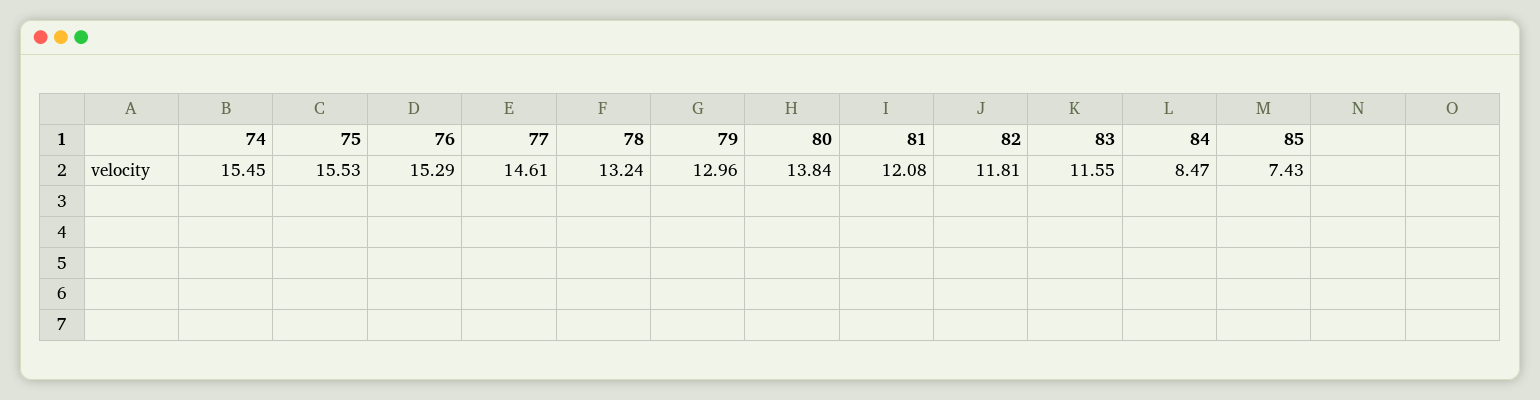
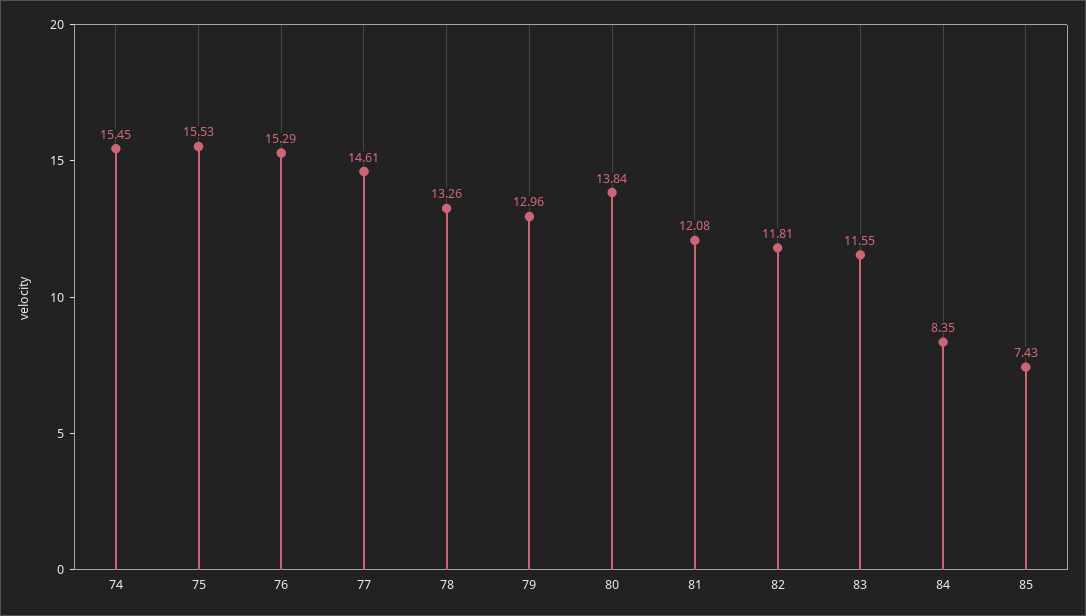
78: 13.24 -> 13.26
84: 8.47 -> 8.35

